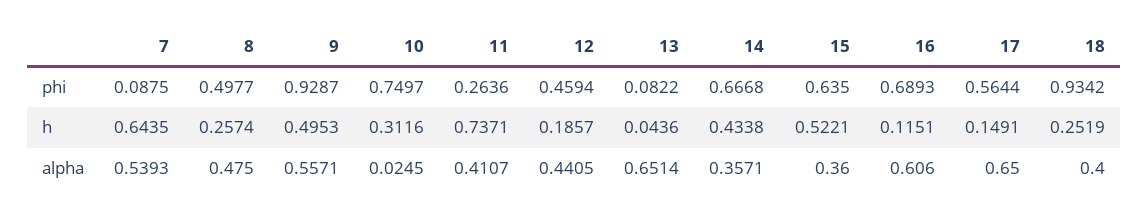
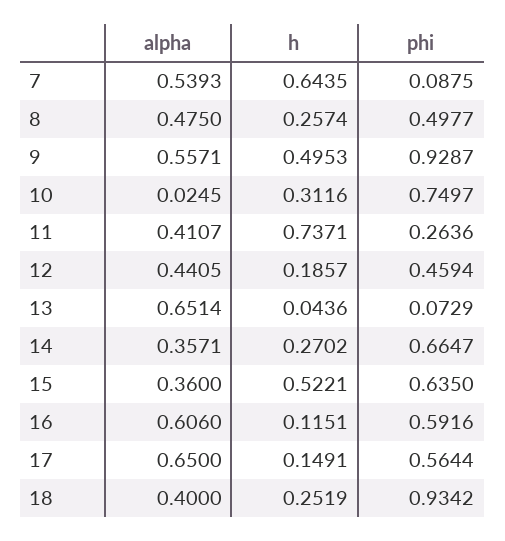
13, phi: 0.0822 -> 0.0729
14, phi: 0.6668 -> 0.6647
16, phi: 0.6893 -> 0.5916
14, h: 0.4338 -> 0.2702

